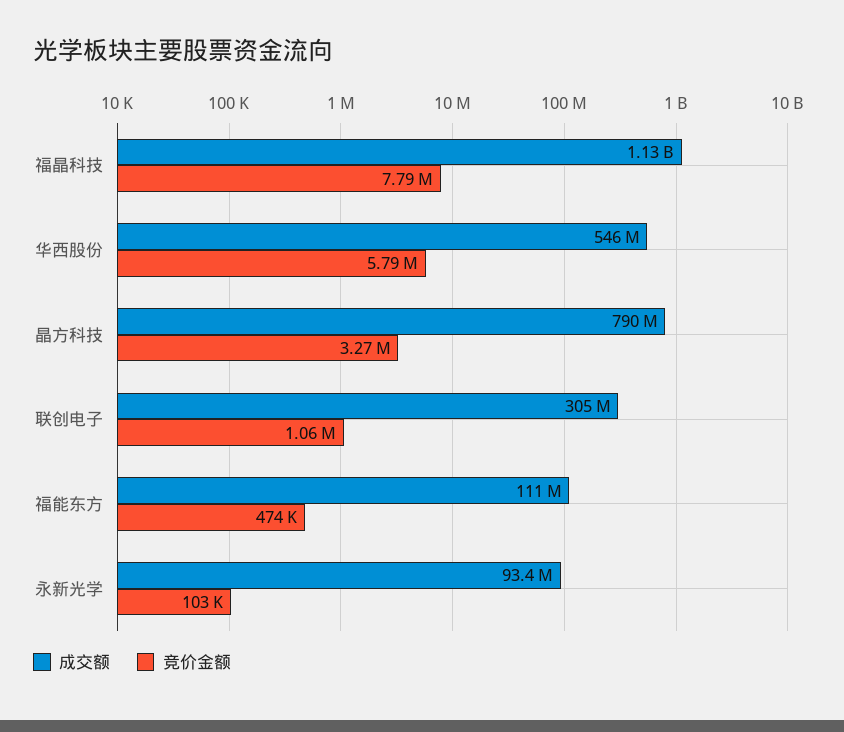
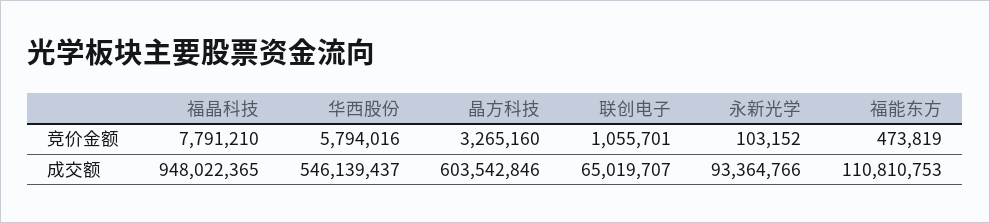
成交额, 福晶科技: 1130000000 -> 948022365
成交额, 晶方科技: 790000000 -> 603542846
成交额, 联创电子: 305000000 -> 65019707

